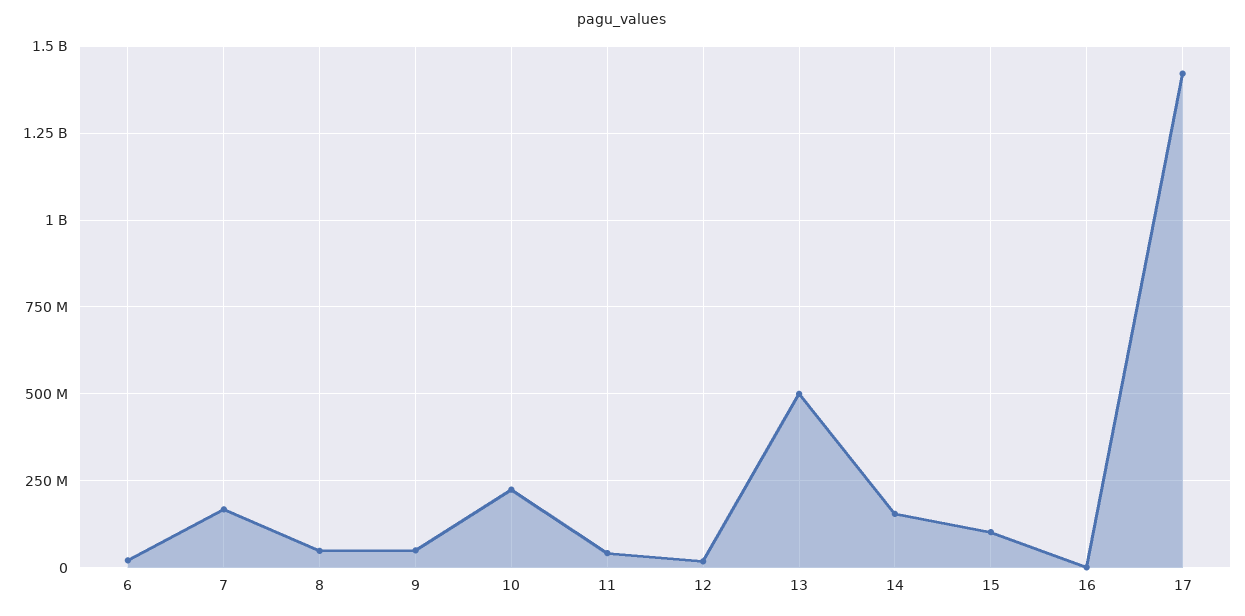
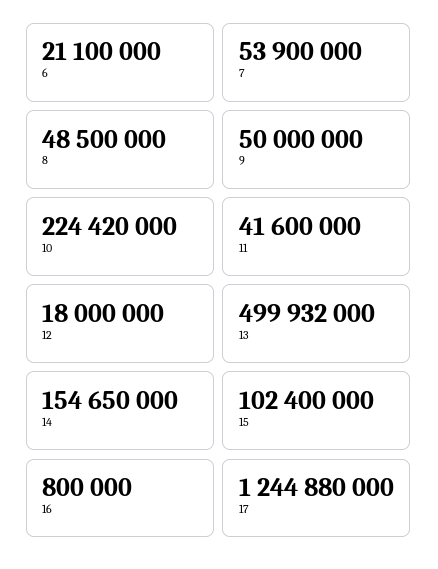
7: 175000000 -> 53900000
17: 1425000000 -> 1244880000

